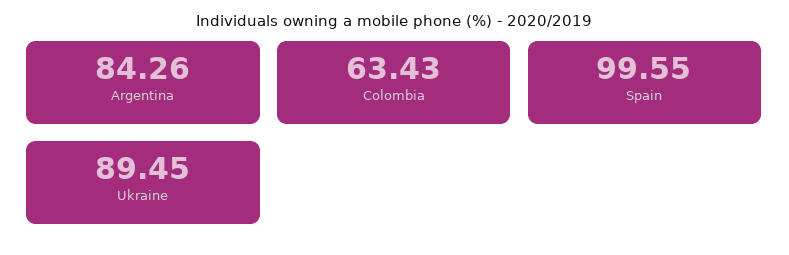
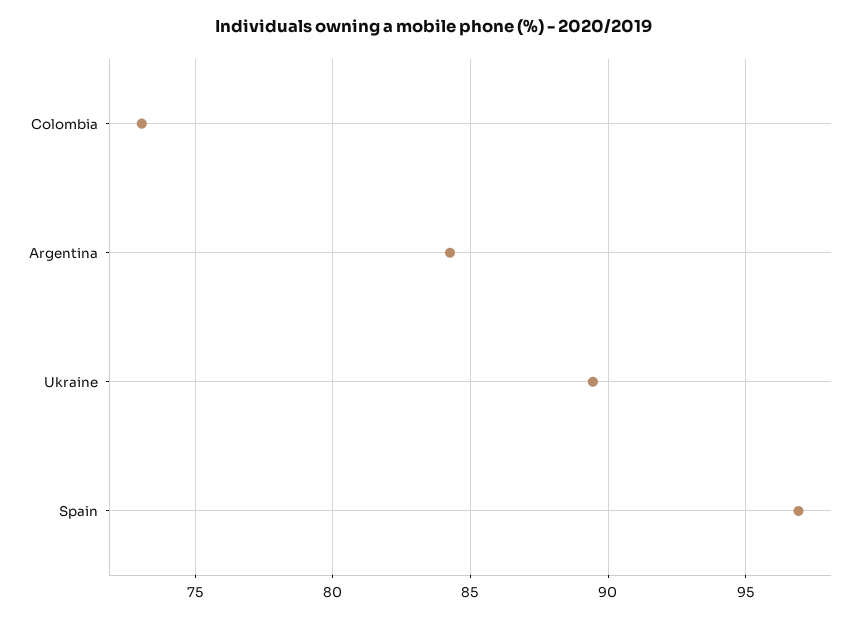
Colombia: 63.43 -> 73
Spain: 99.55 -> 97

